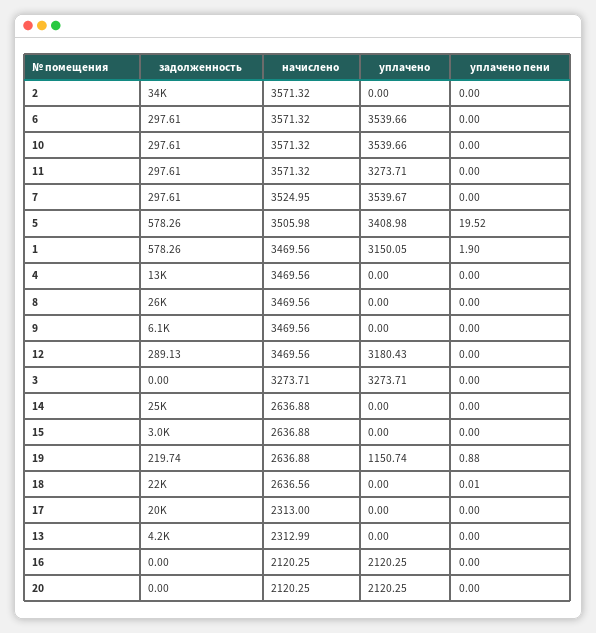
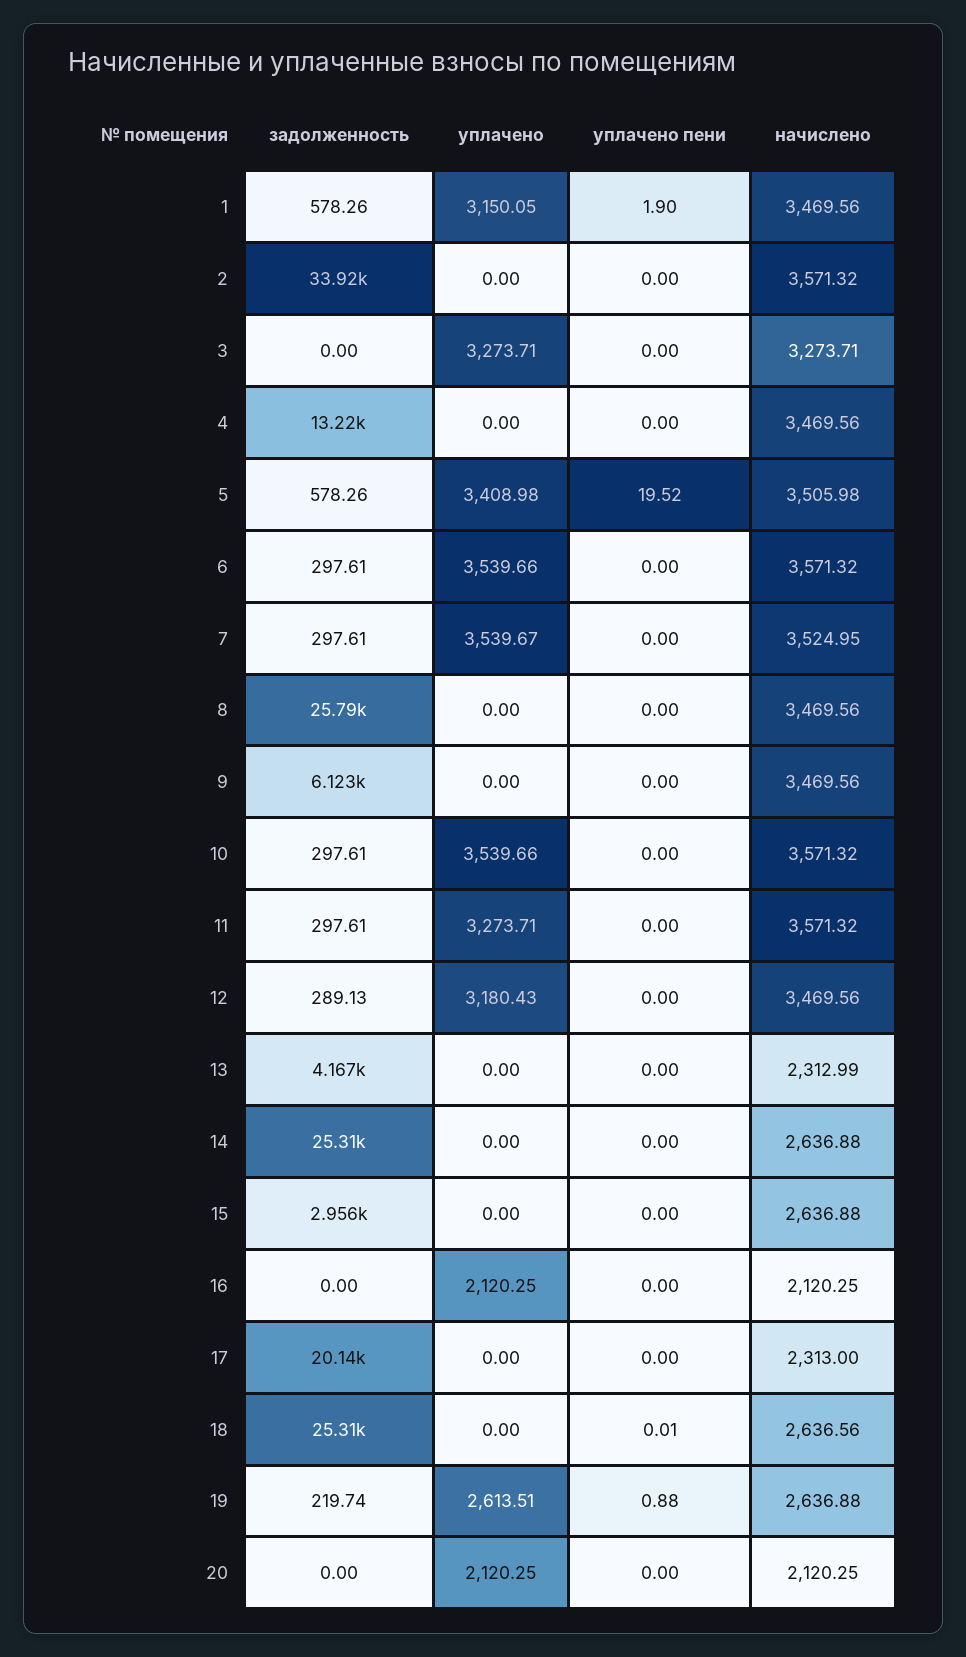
уплачено, 19: 1150.74 -> 2613.51
задолженность, 18: 22000 -> 25310

